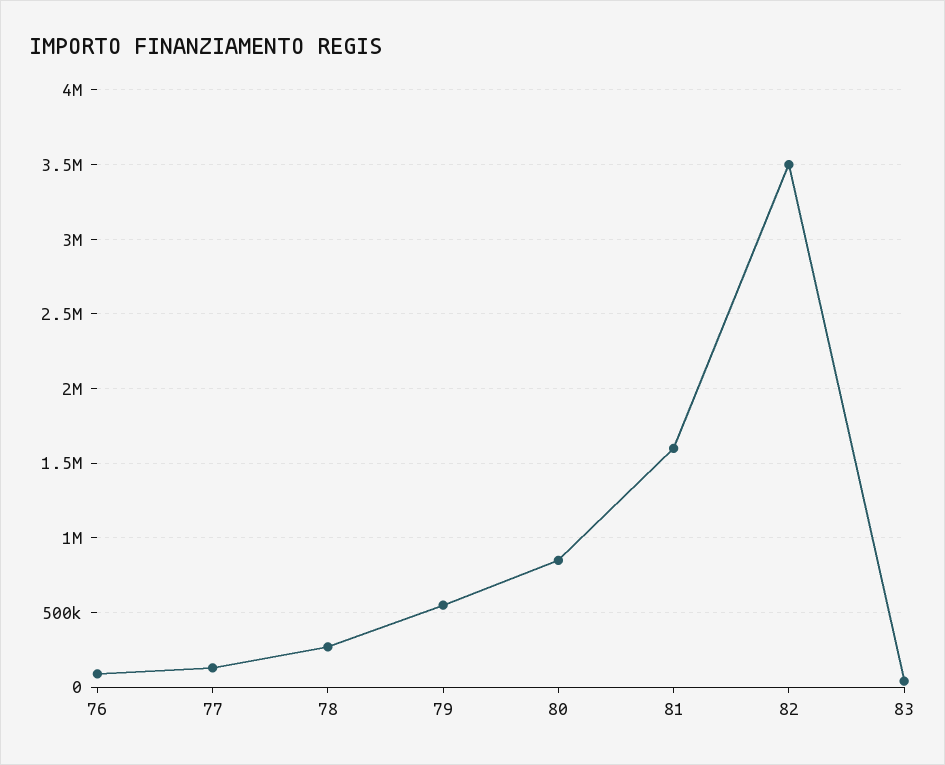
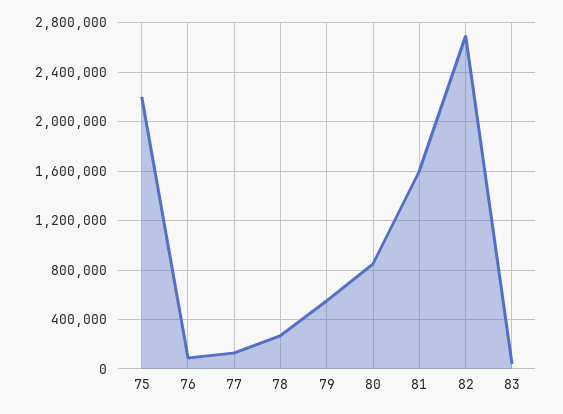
82: 3500000 -> 2700000
75: none -> 2200000

